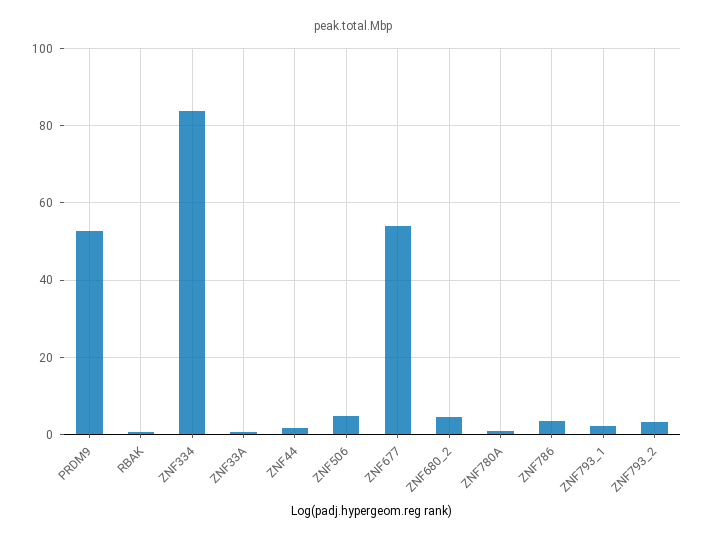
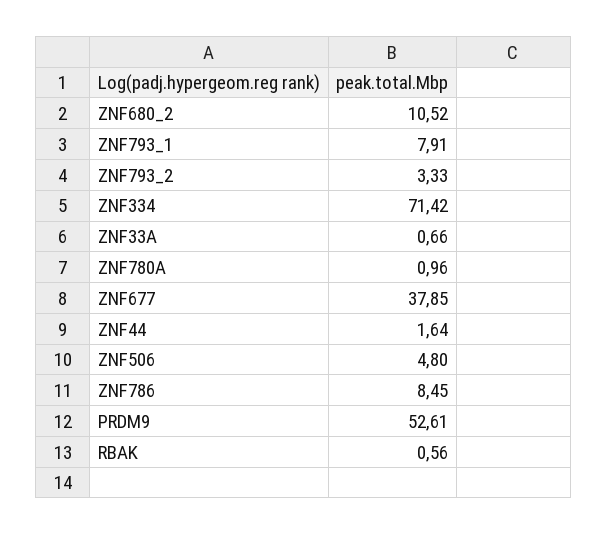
ZNF334: 84 -> 71.42
ZNF677: 54 -> 37.85
ZNF680_2: 4 -> 10.52
ZNF786: 4 -> 8.45
ZNF793_1: 2 -> 7.91

